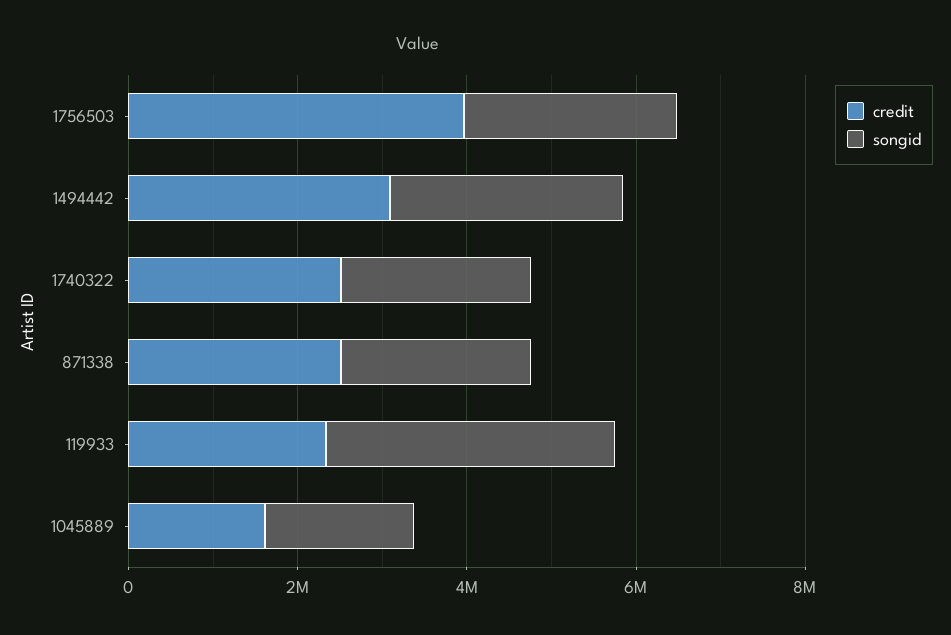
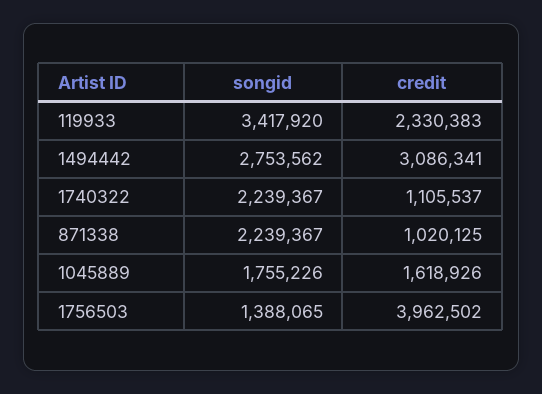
songid, 1756503: 2500000 -> 1388065
credit, 1740322: 2500000 -> 1105537
credit, 871338: 2500000 -> 1020125

